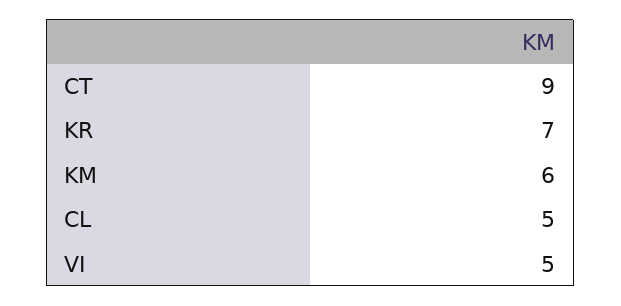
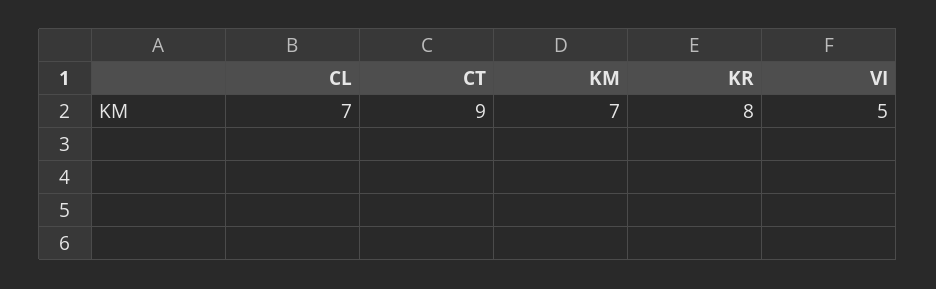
KR: 7 -> 8
KM: 6 -> 7
CL: 5 -> 7

